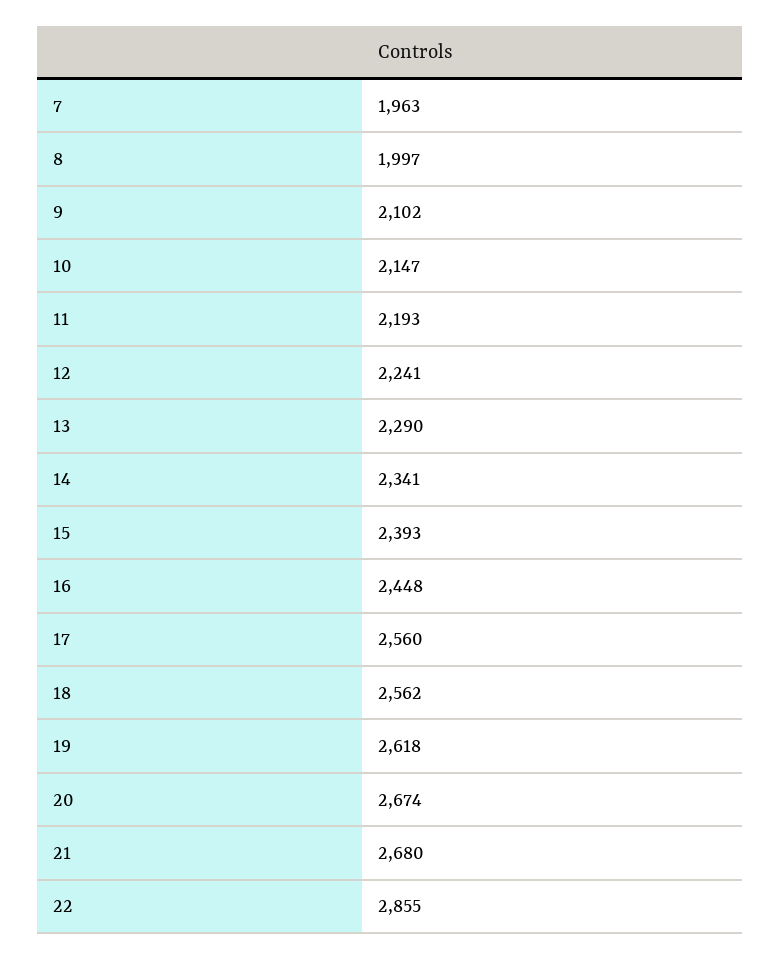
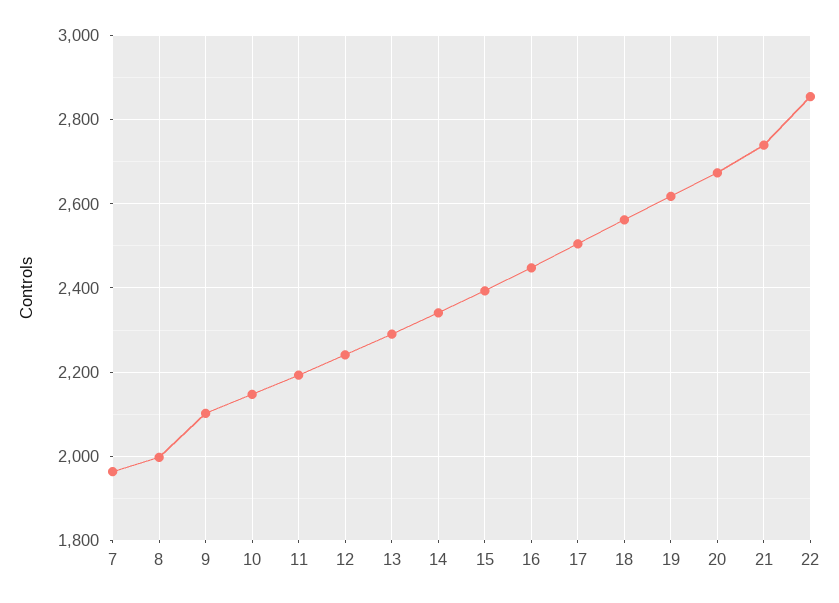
17: 2560 -> 2500
21: 2680 -> 2740

